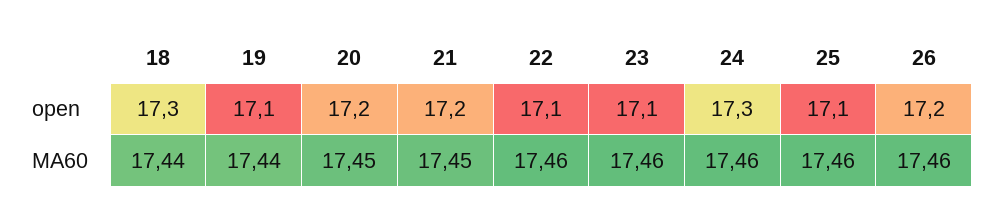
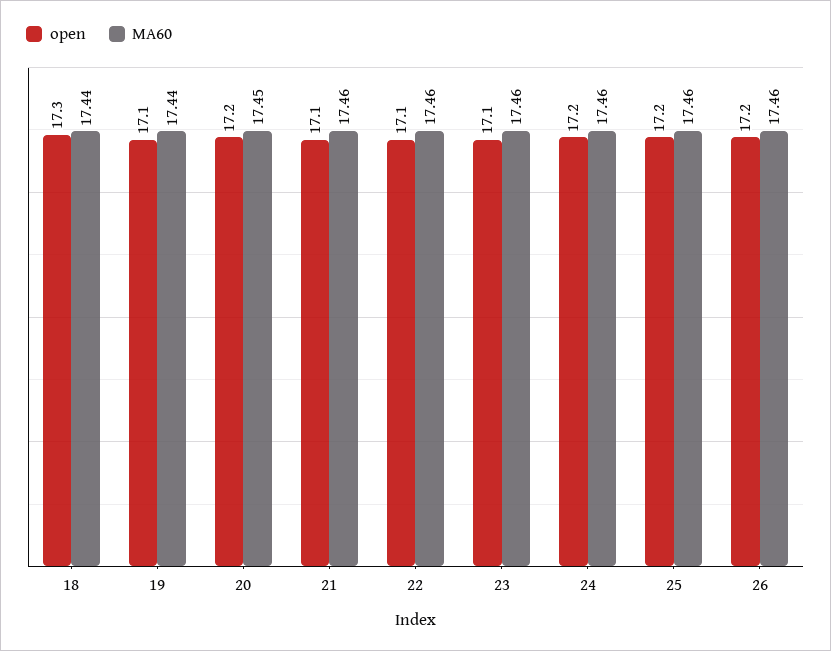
open, 21: 17.2 -> 17.1
open, 24: 17.3 -> 17.2
open, 25: 17.1 -> 17.2
MA60, 21: 17.45 -> 17.46

